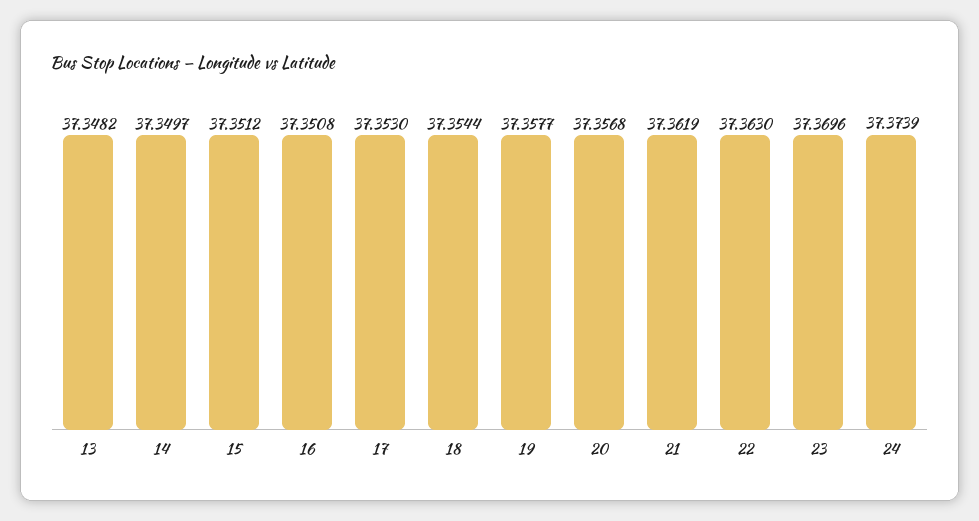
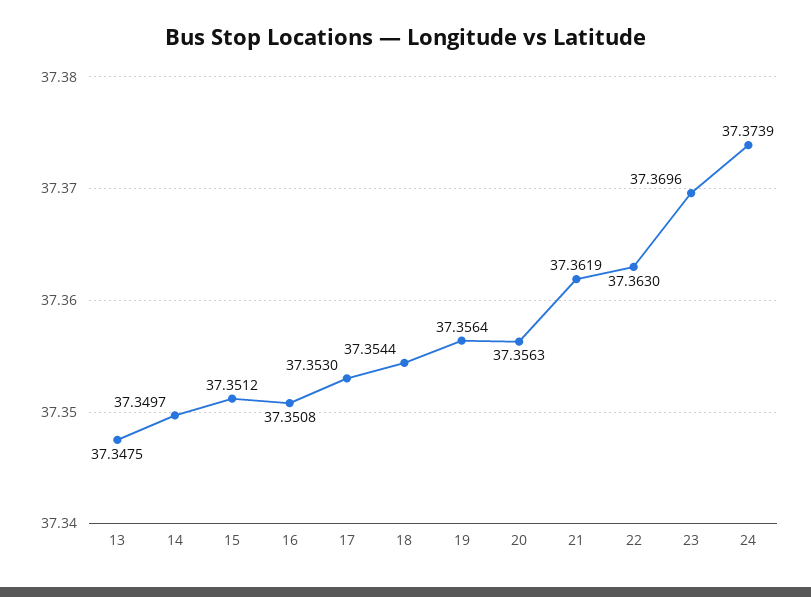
13: 37.3482 -> 37.3475
19: 37.3577 -> 37.3564
20: 37.3568 -> 37.3563

